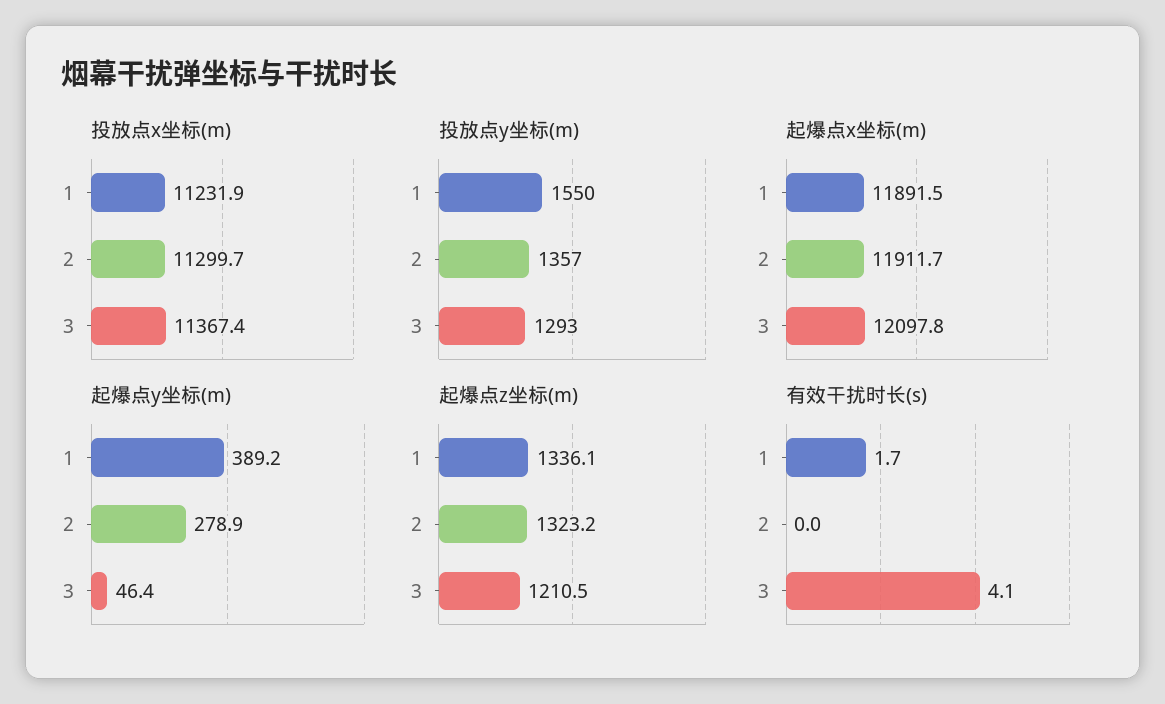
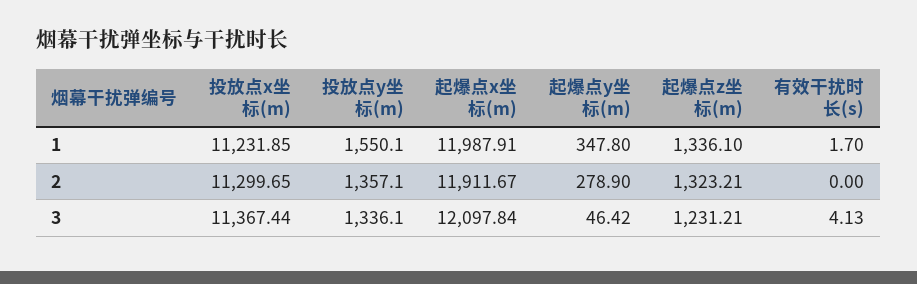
投放点y坐标(m), 3: 1293 -> 1336.1
起爆点x坐标(m), 1: 11891.5 -> 11987.91
起爆点y坐标(m), 1: 389.2 -> 347.8
起爆点z坐标(m), 3: 1210.5 -> 1231.21

